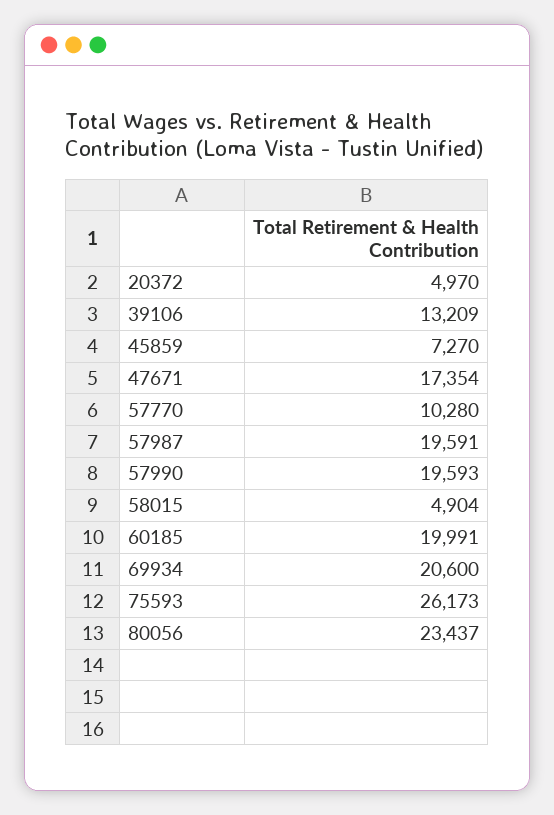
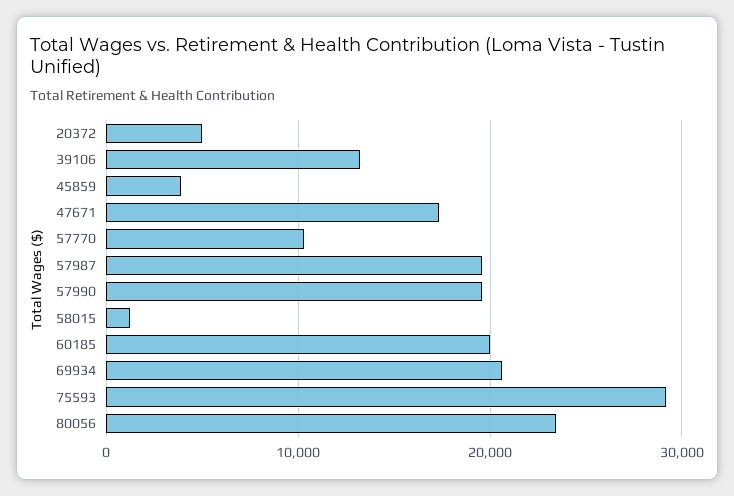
45859: 7270 -> 4000
58015: 4904 -> 1000
75593: 26173 -> 29000

